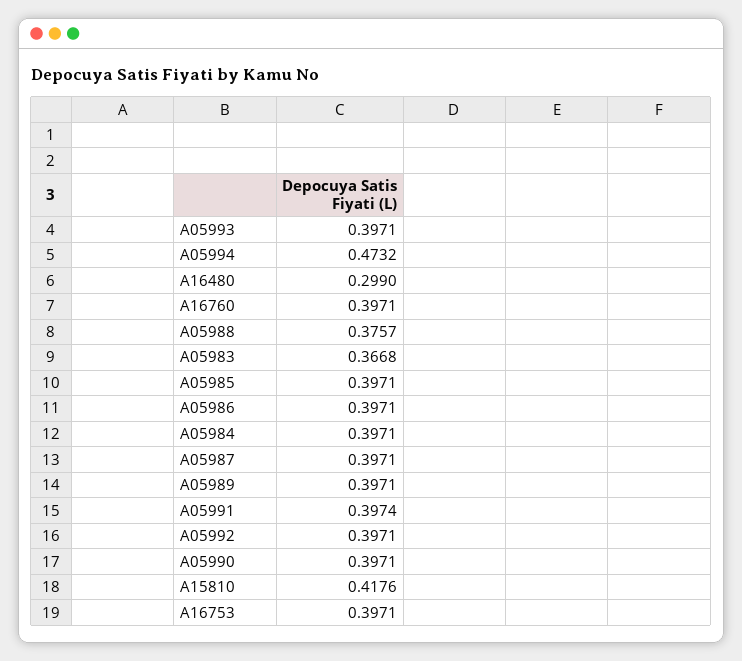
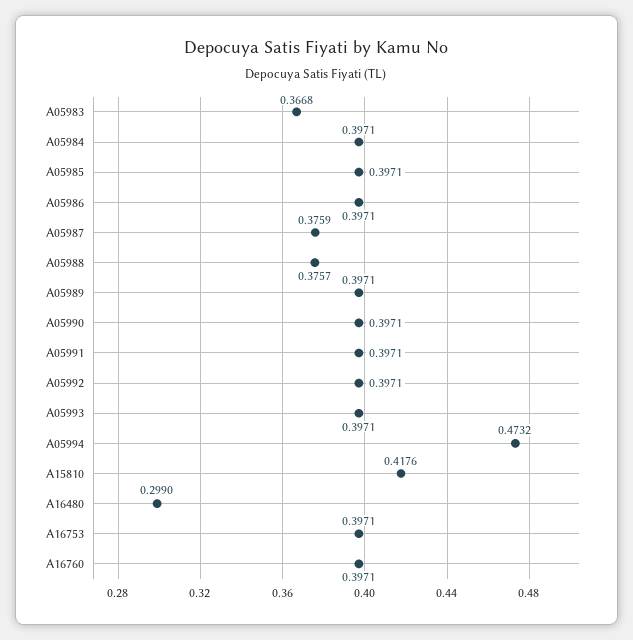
A05987: 0.3971 -> 0.3759
A05991: 0.3974 -> 0.3971

